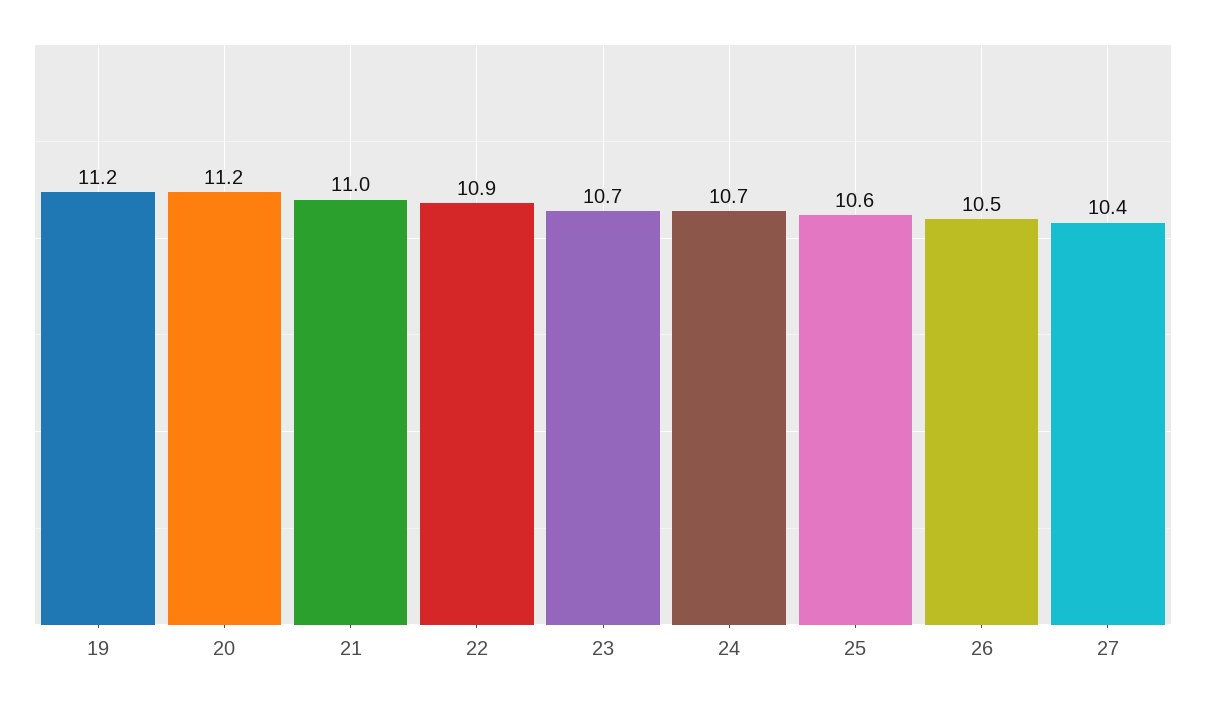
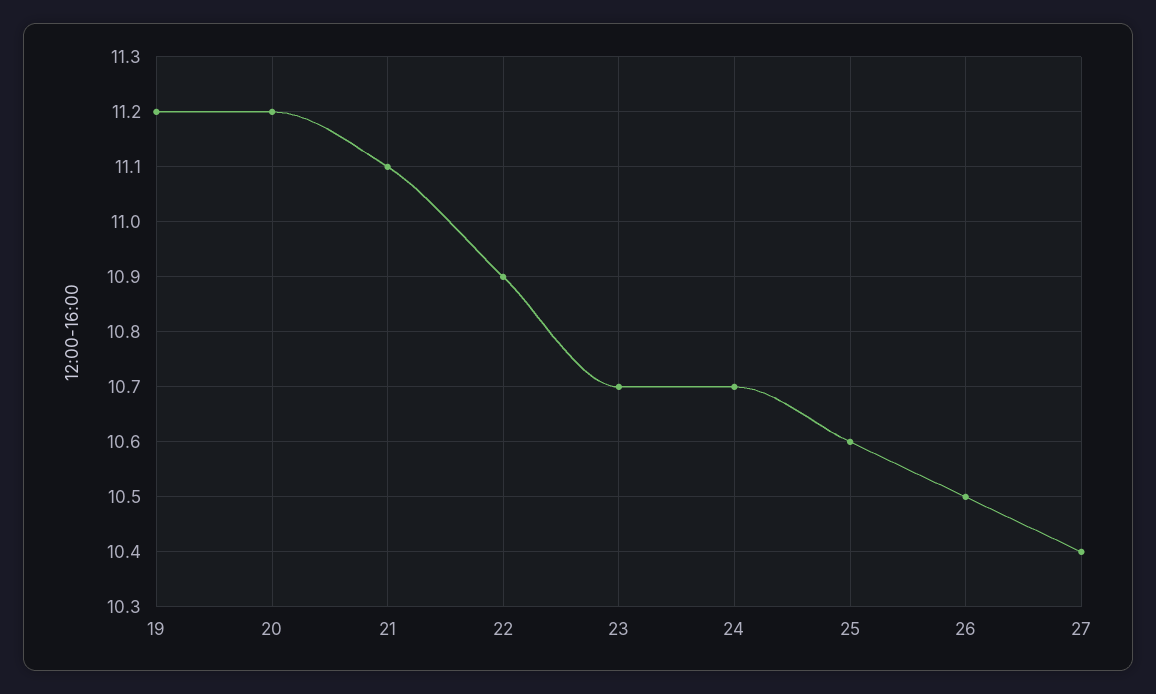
21: 11 -> 11.1

